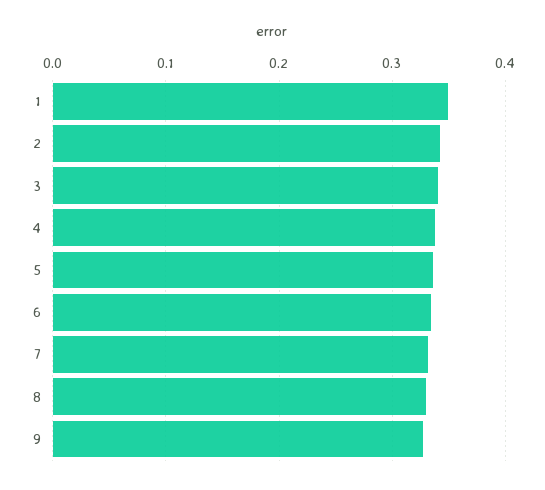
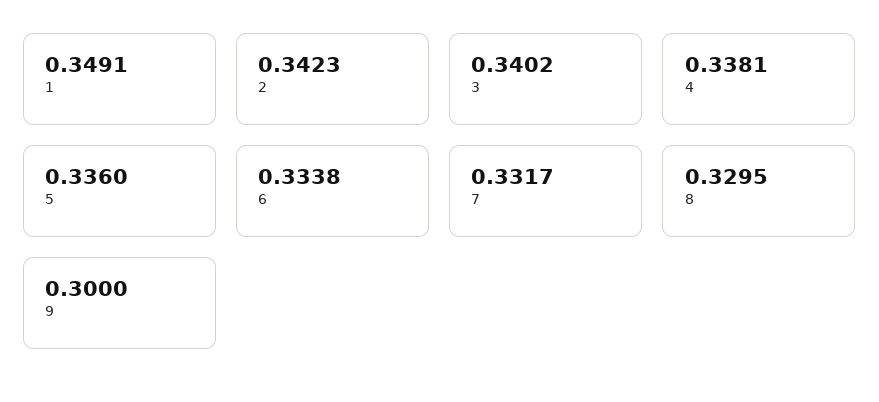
9: 0.33 -> 0.3

